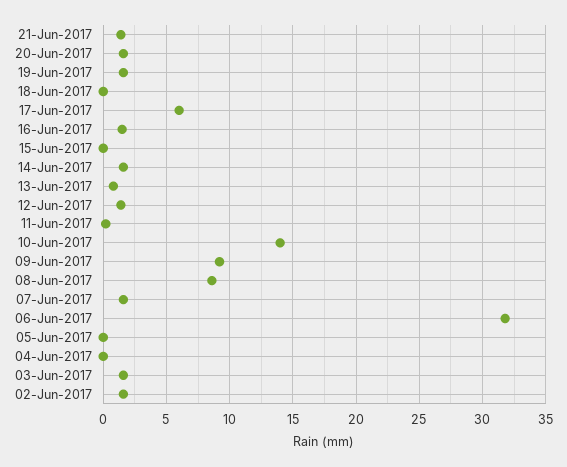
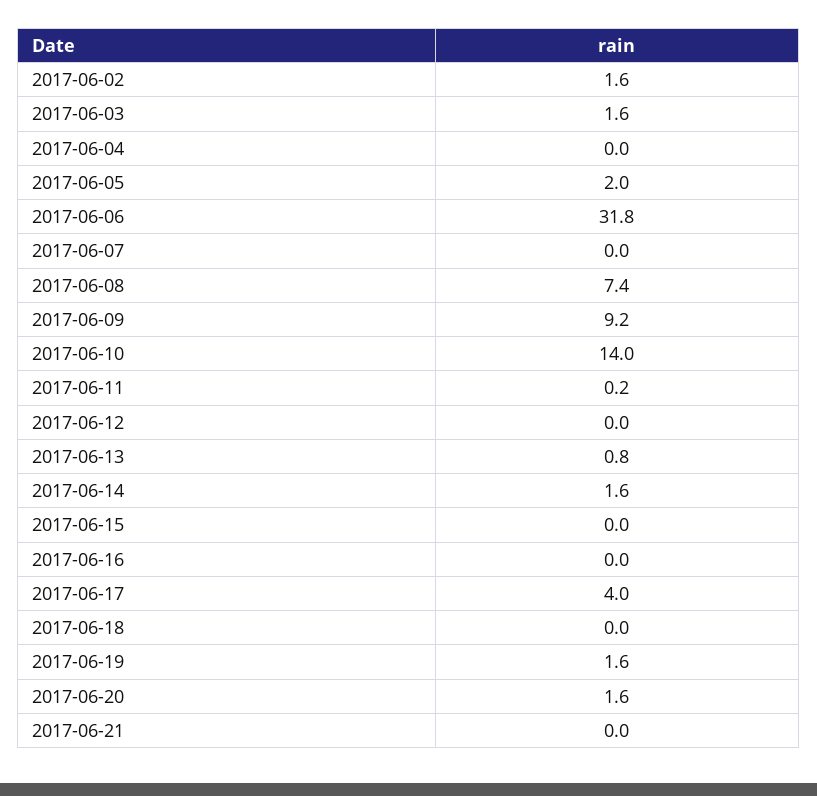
21-Jun-2017: 1.5 -> 0
17-Jun-2017: 6 -> 4
16-Jun-2017: 1.5 -> 0
12-Jun-2017: 1.5 -> 0
08-Jun-2017: 8.5 -> 7.4
07-Jun-2017: 1.5 -> 0
05-Jun-2017: 0 -> 2

